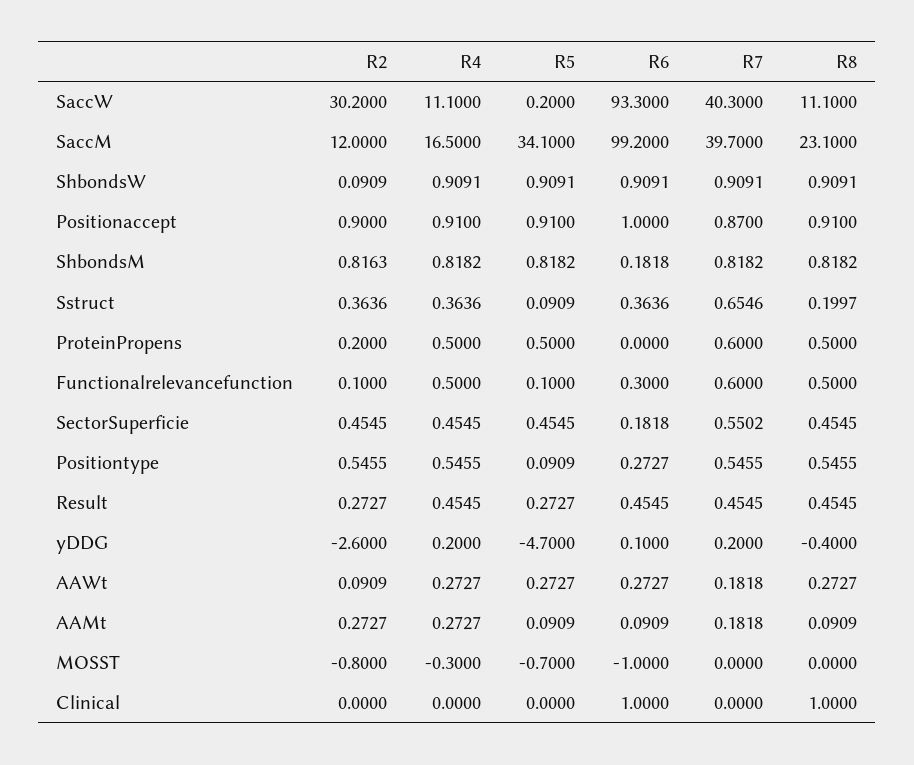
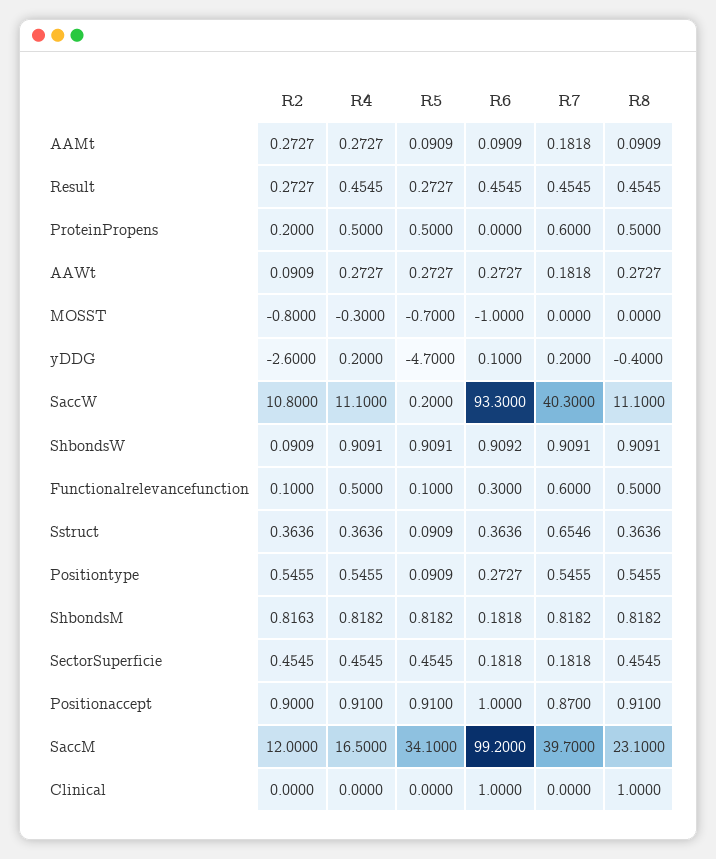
R2, SaccW: 30.2 -> 10.8
R6, ShbondsW: 0.9091 -> 0.9092
R8, Sstruct: 0.1997 -> 0.3636
R7, SectorSuperficie: 0.5502 -> 0.1818

